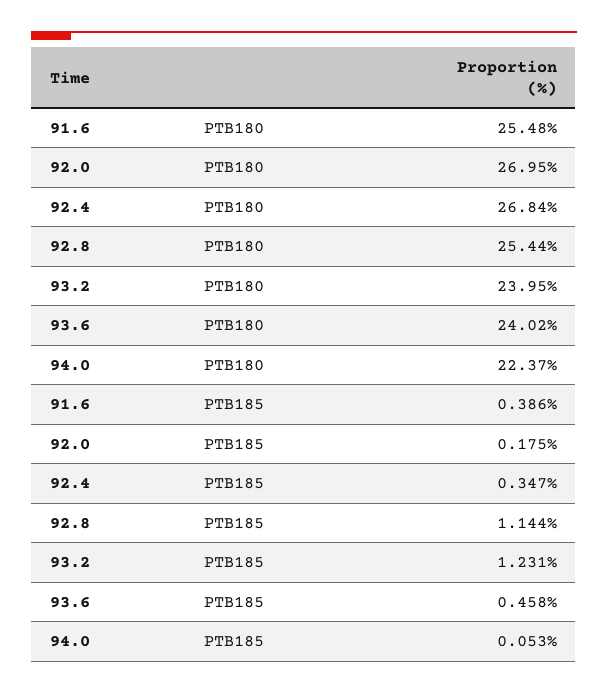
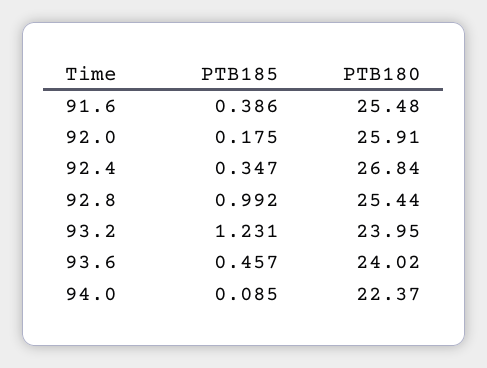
92.0, PTB180: 26.95 -> 25.91
92.8, PTB185: 1.144 -> 0.992
93.6, PTB185: 0.458 -> 0.457
94.0, PTB185: 0.053 -> 0.085

